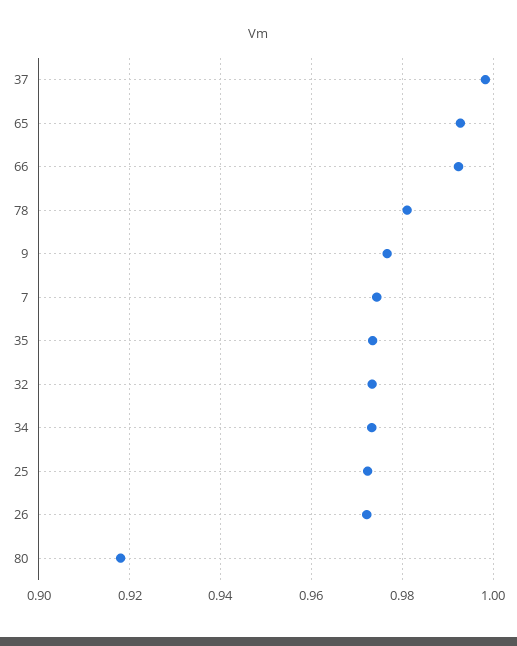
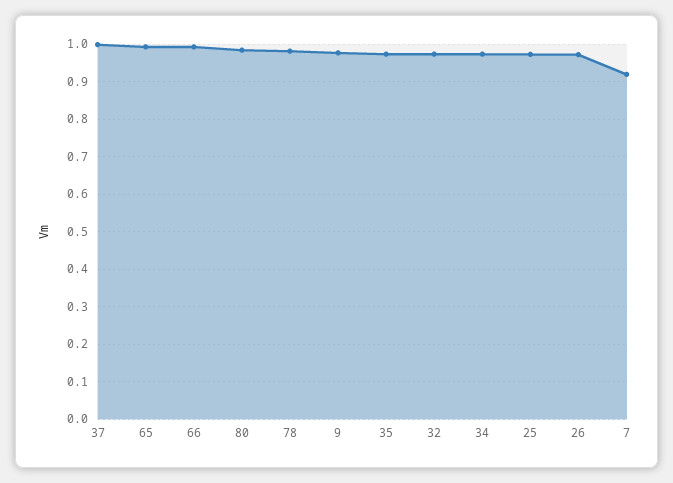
7: 0.974 -> 0.92
80: 0.918 -> 0.98

